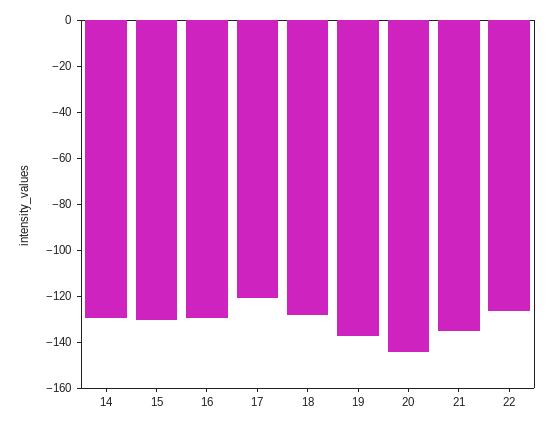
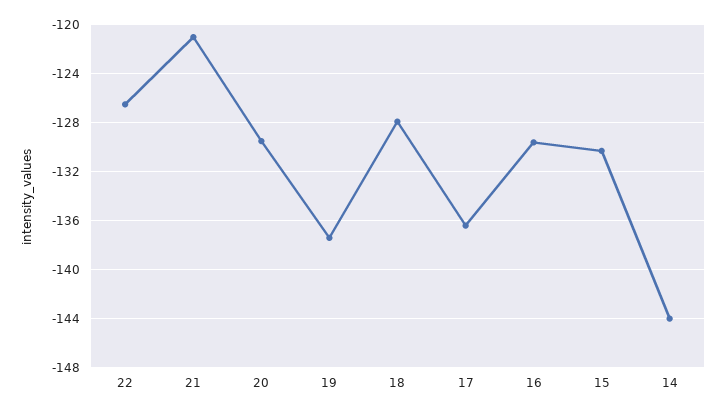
14: -130 -> -144
17: -120 -> -136.5
20: -145 -> -129.5
21: -135 -> -121

